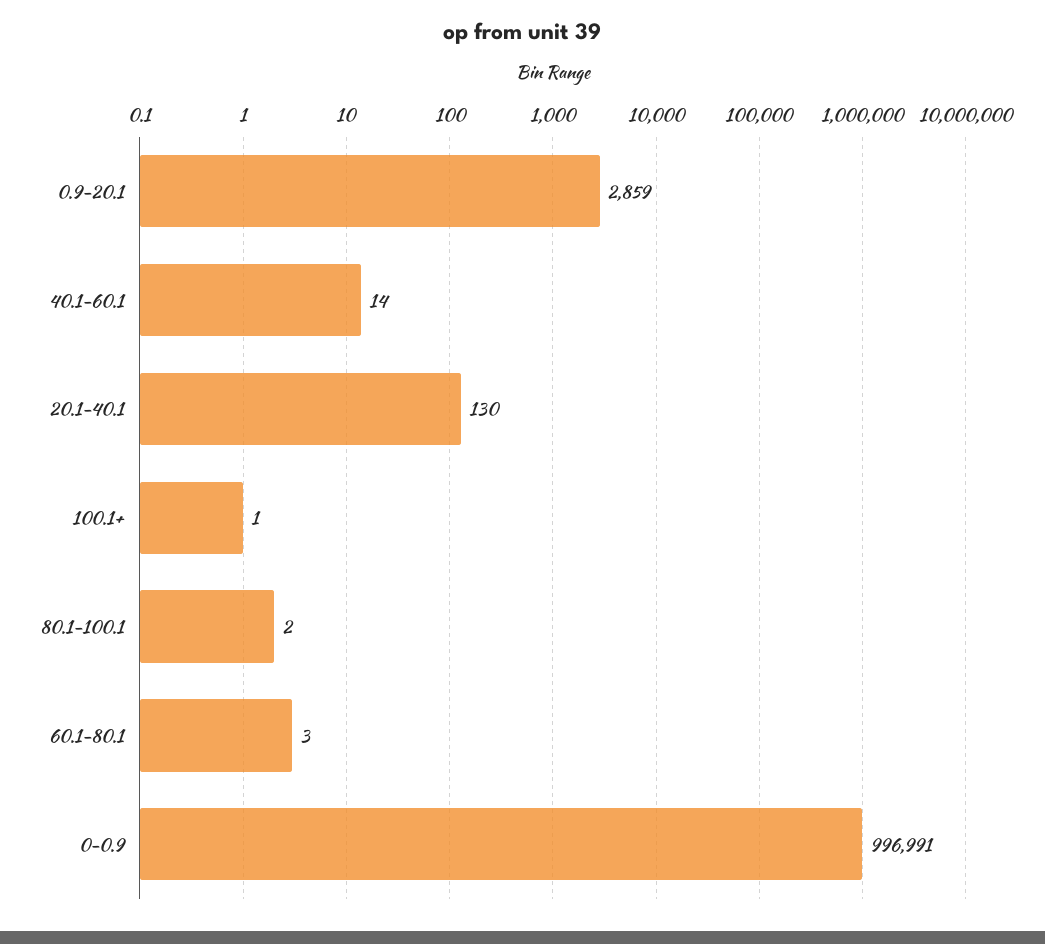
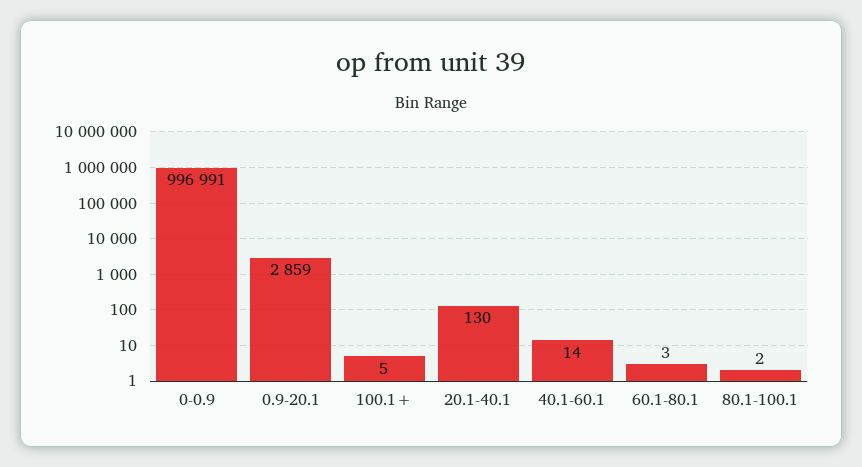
100.1+: 1 -> 5

